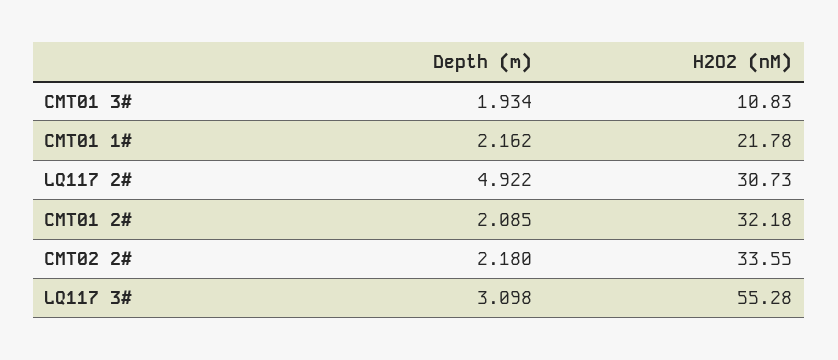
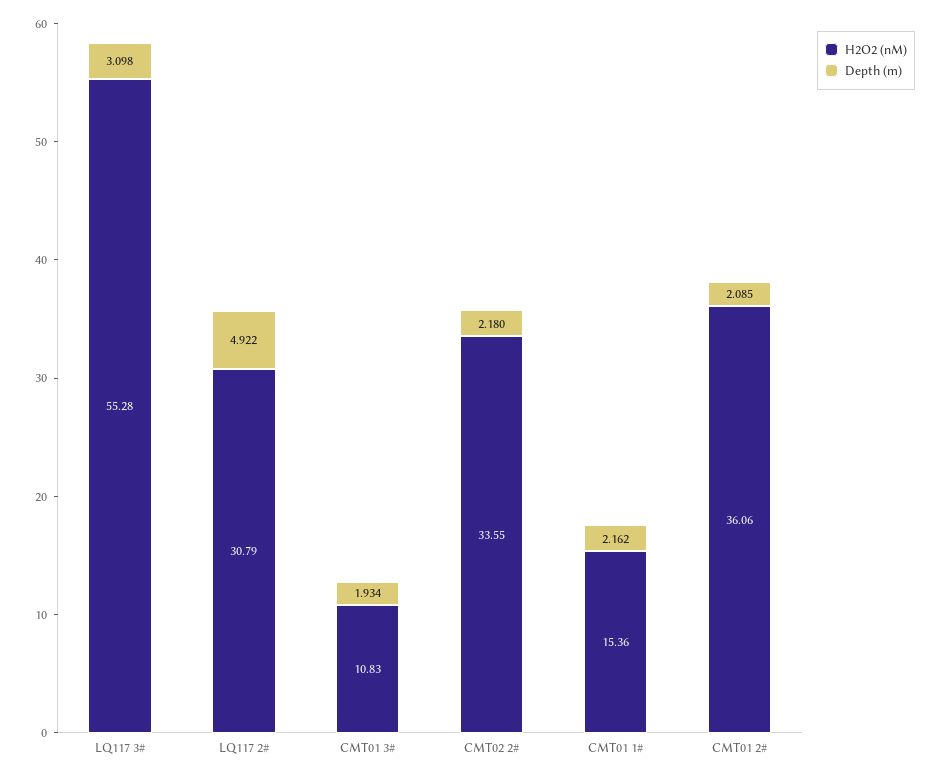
H2O2 (nM), CMT01 1#: 21.78 -> 15.36
H2O2 (nM), LQ117 2#: 30.73 -> 30.79
H2O2 (nM), CMT01 2#: 32.18 -> 36.06

